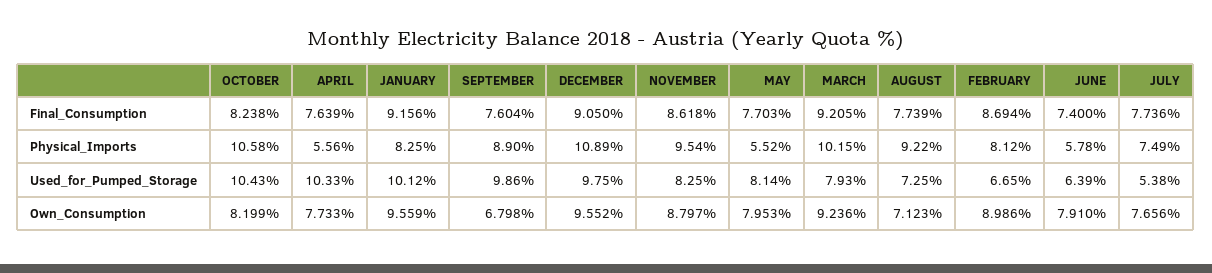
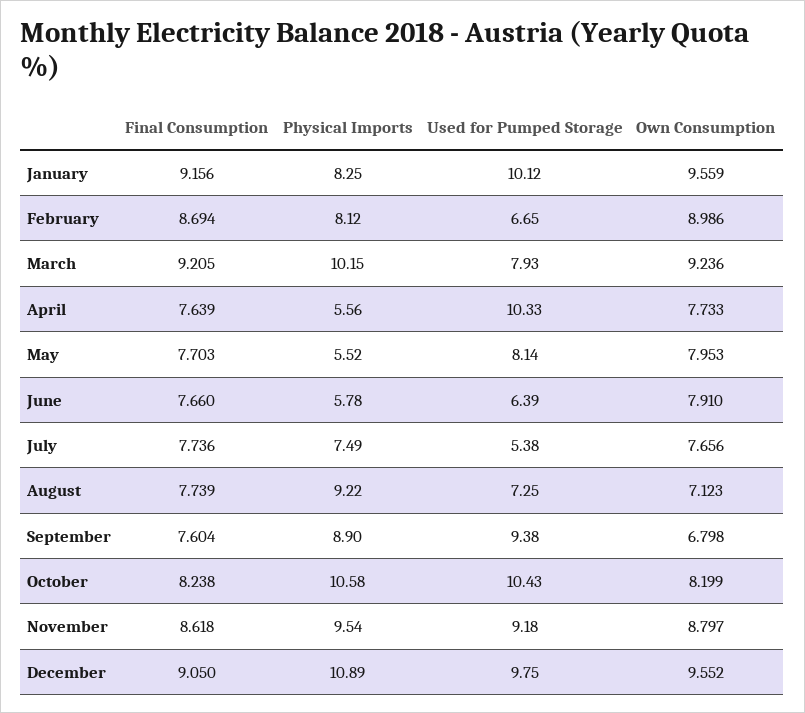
JUNE, Final_Consumption: 7.4 -> 7.66
SEPTEMBER, Used_for_Pumped_Storage: 9.86 -> 9.38
NOVEMBER, Used_for_Pumped_Storage: 8.25 -> 9.18

